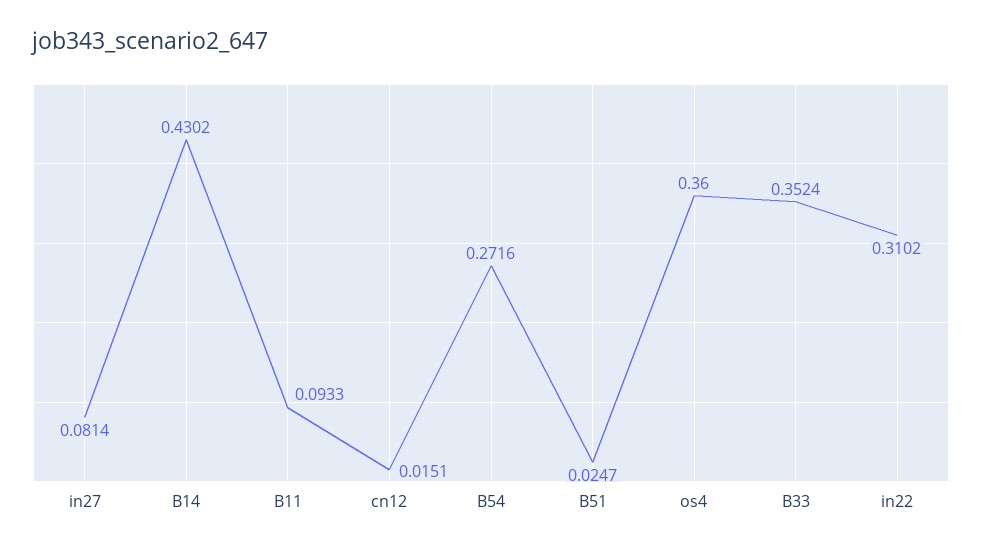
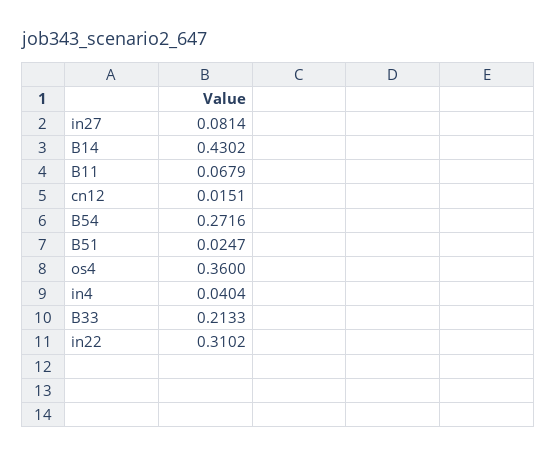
B11: 0.0933 -> 0.0679
B33: 0.3524 -> 0.2133
in4: none -> 0.0404

